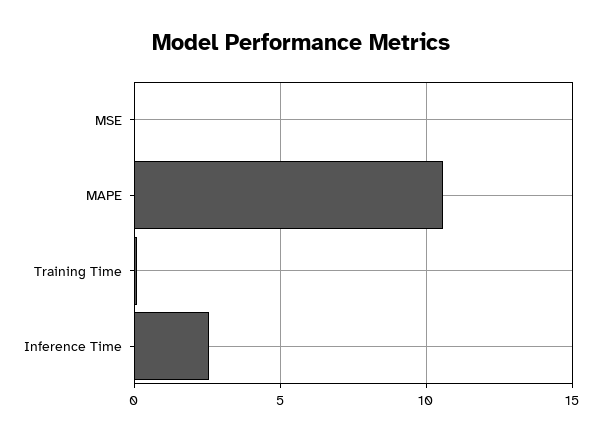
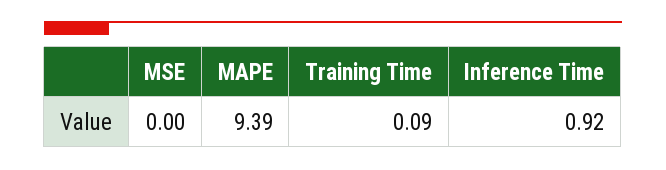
MAPE: 10.5 -> 9.39
Inference Time: 2.5 -> 0.92

